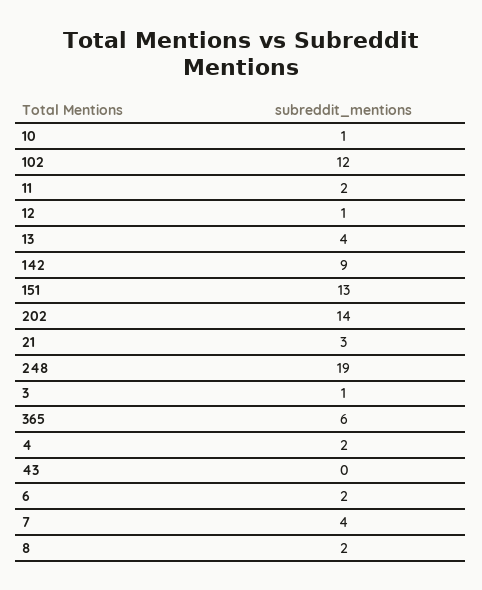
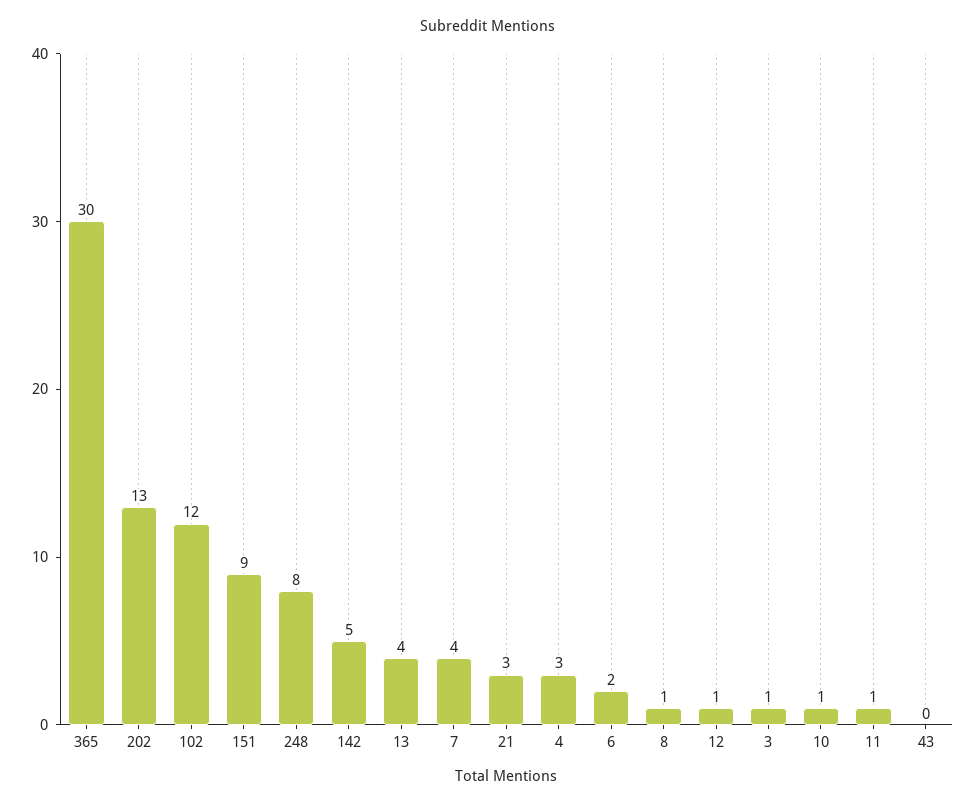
11: 2 -> 1
142: 9 -> 5
151: 13 -> 9
202: 14 -> 13
248: 19 -> 8
365: 6 -> 30
4: 2 -> 3
8: 2 -> 1

